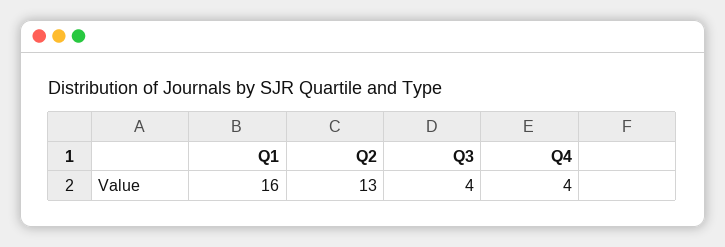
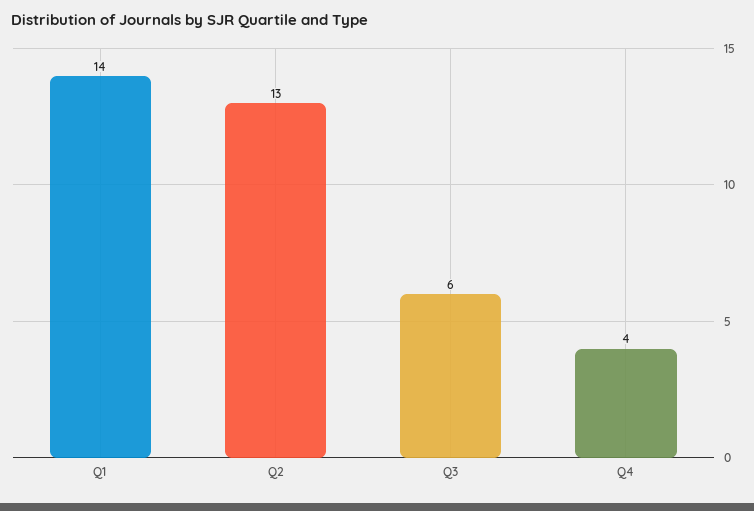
Q1: 16 -> 14
Q3: 4 -> 6

